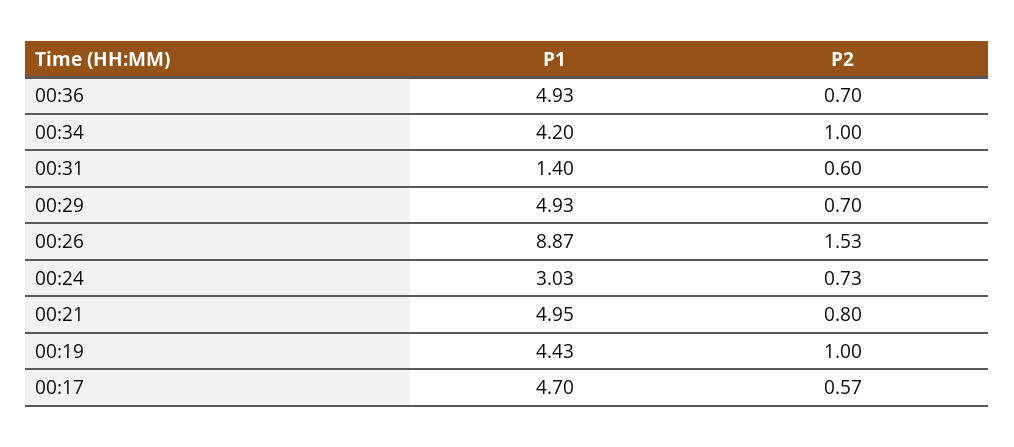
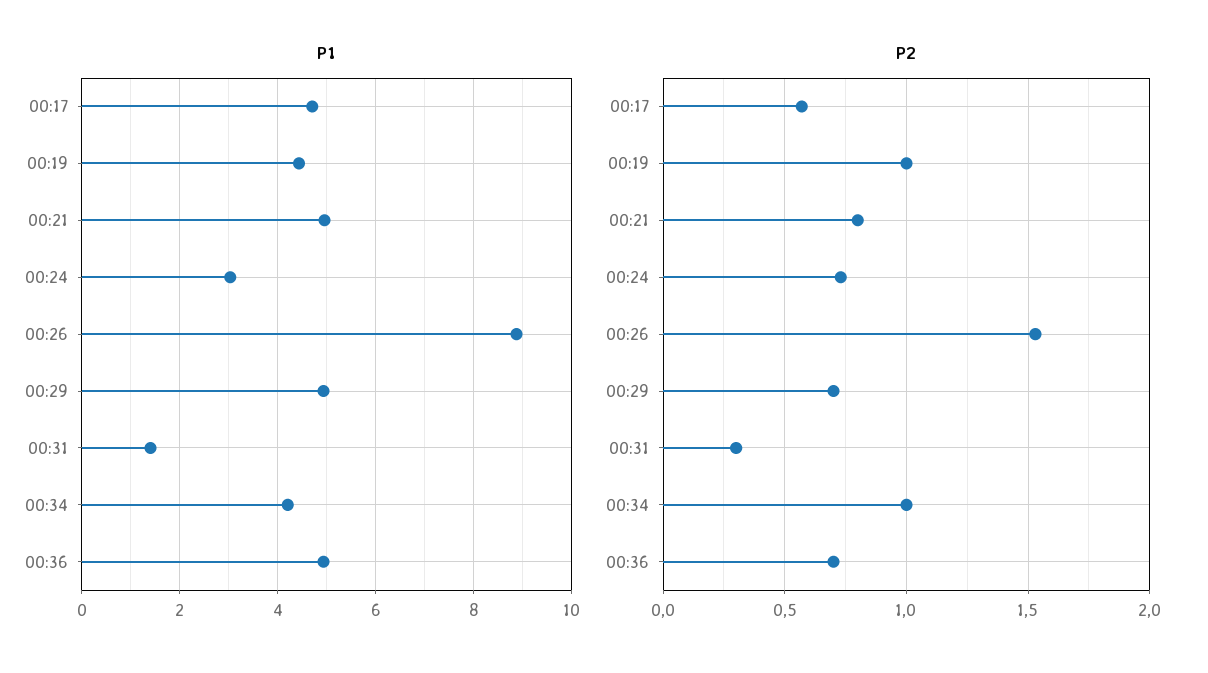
P2, 00:31: 0.6 -> 0.3

